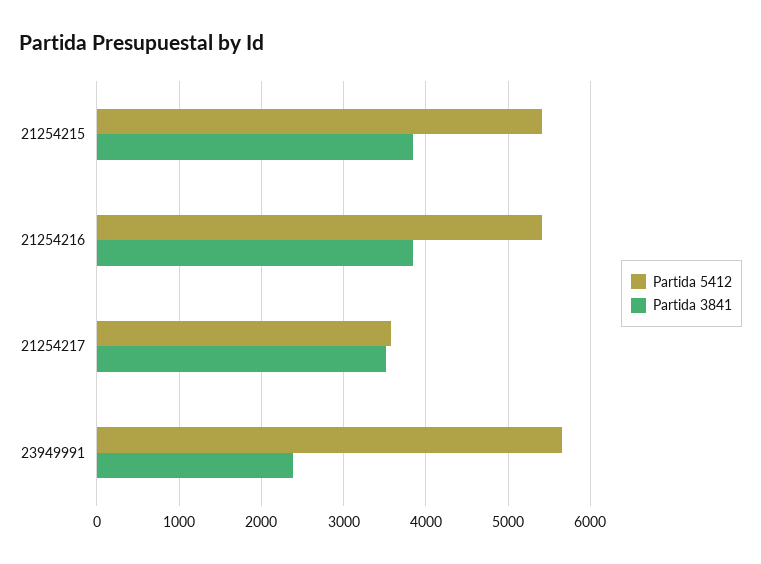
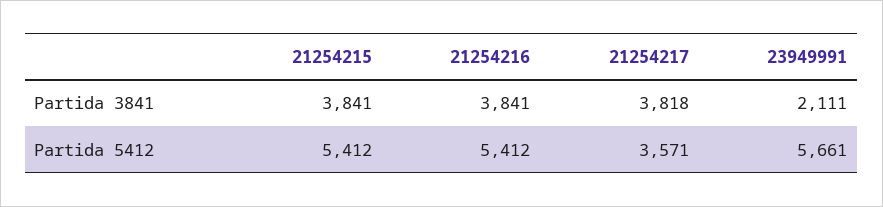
Partida 3841, 21254217: 3500 -> 3818
Partida 3841, 23949991: 2400 -> 2111

